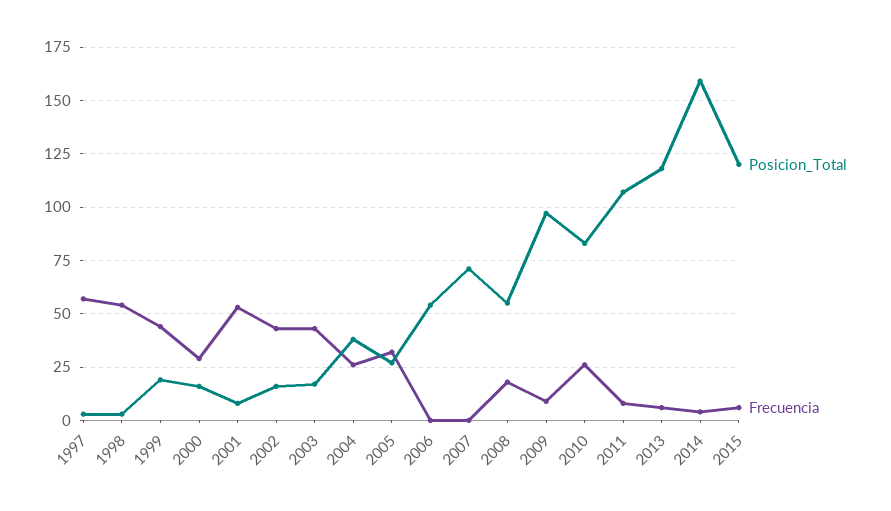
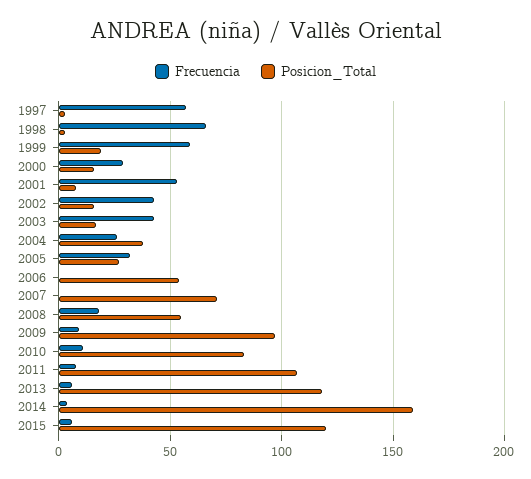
Frecuencia, 1998: 55 -> 65
Frecuencia, 1999: 45 -> 60
Frecuencia, 2010: 25 -> 10

